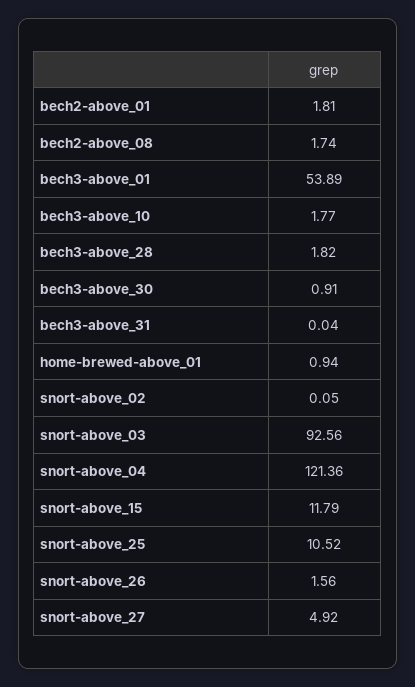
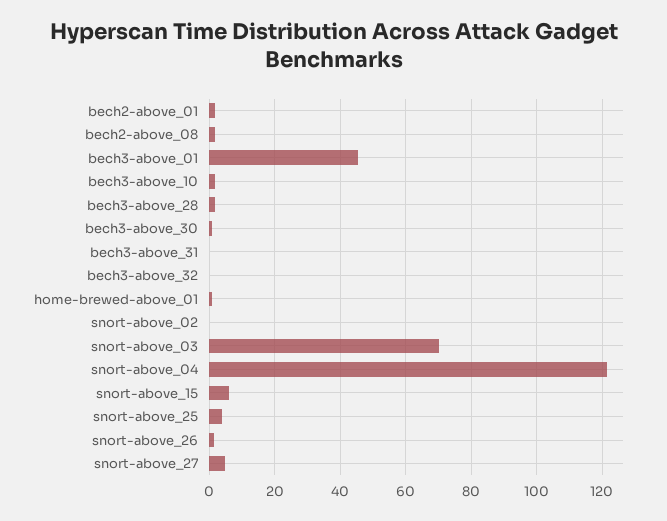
bech3-above_01: 53.89 -> 46
snort-above_03: 92.56 -> 70
snort-above_15: 11.79 -> 6
snort-above_25: 10.52 -> 4
bech3-above_32: none -> 0

